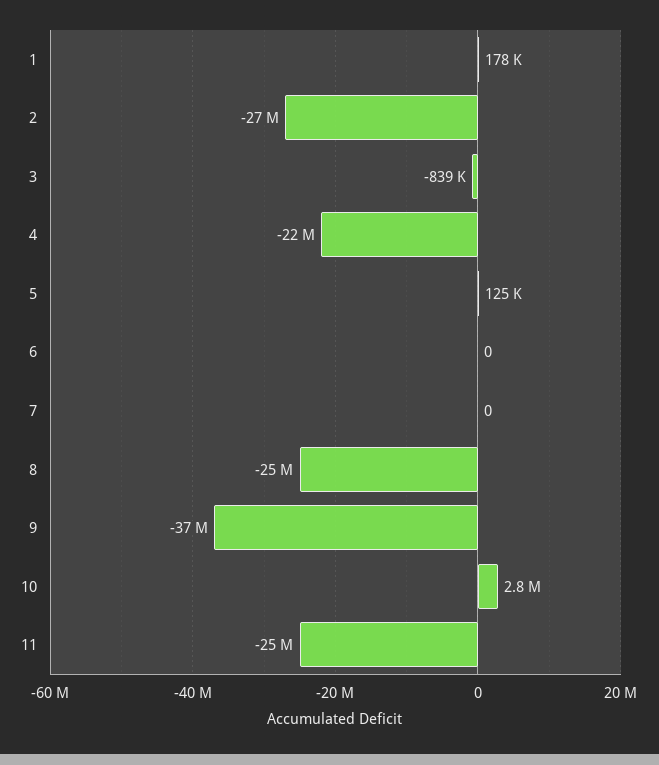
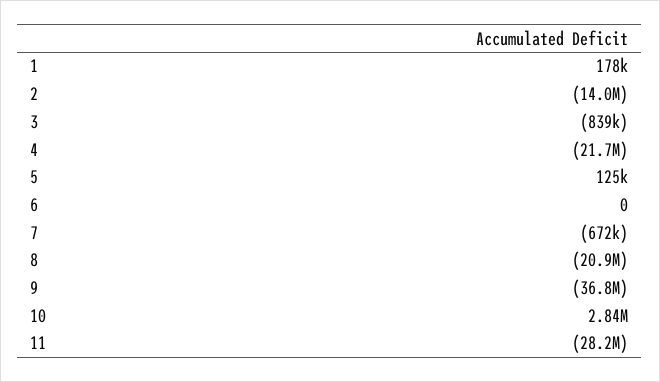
2: -27000000 -> -14000000
7: 0 -> -672000
8: -25000000 -> -20900000
11: -25000000 -> -28200000

